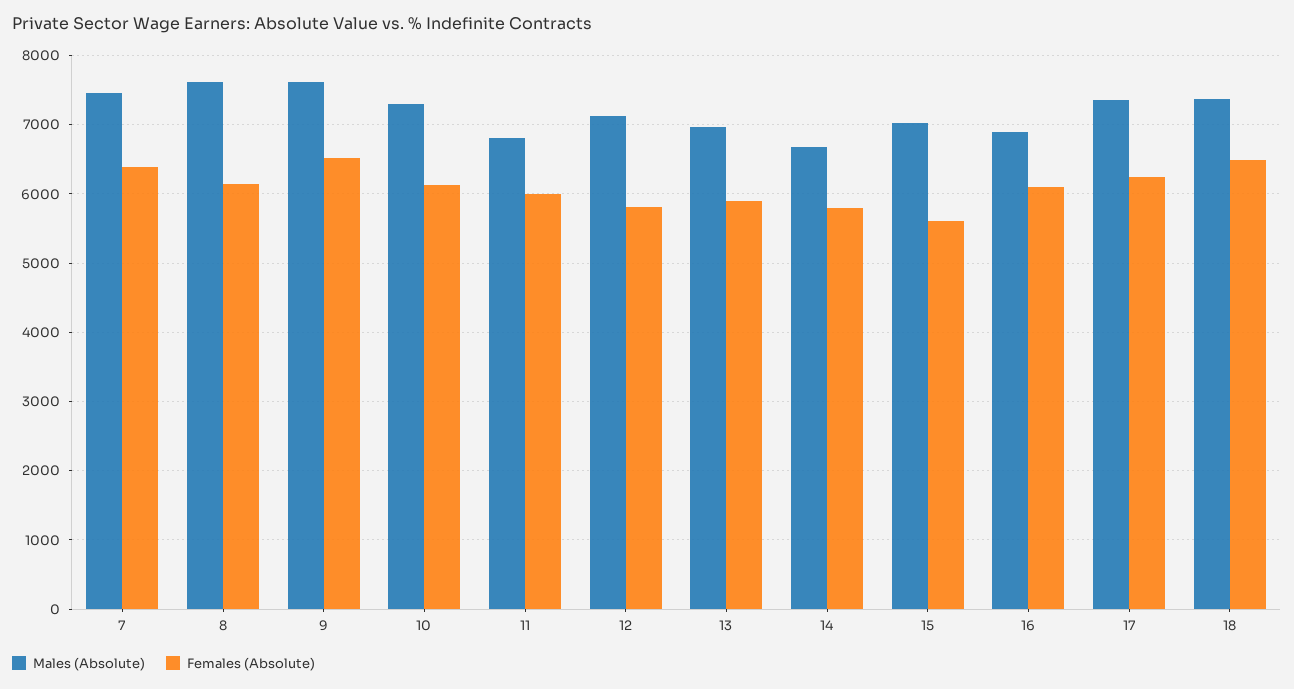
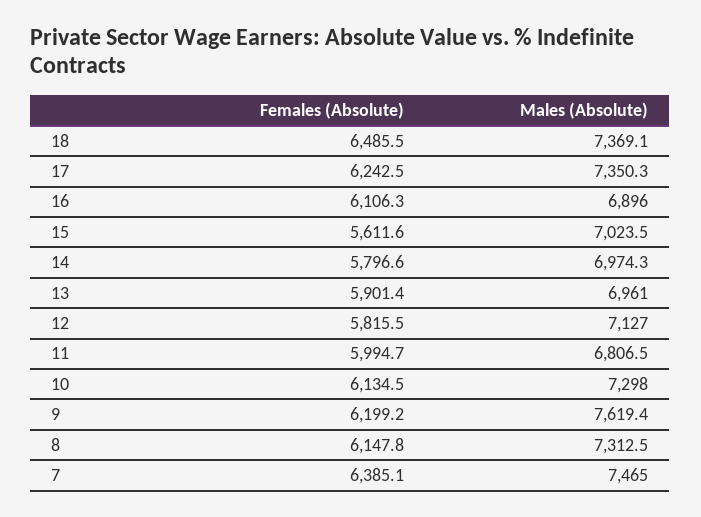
Males (Absolute), 8: 7600 -> 7312.5
Females (Absolute), 9: 6500 -> 6199.2
Males (Absolute), 14: 6700 -> 6974.3

